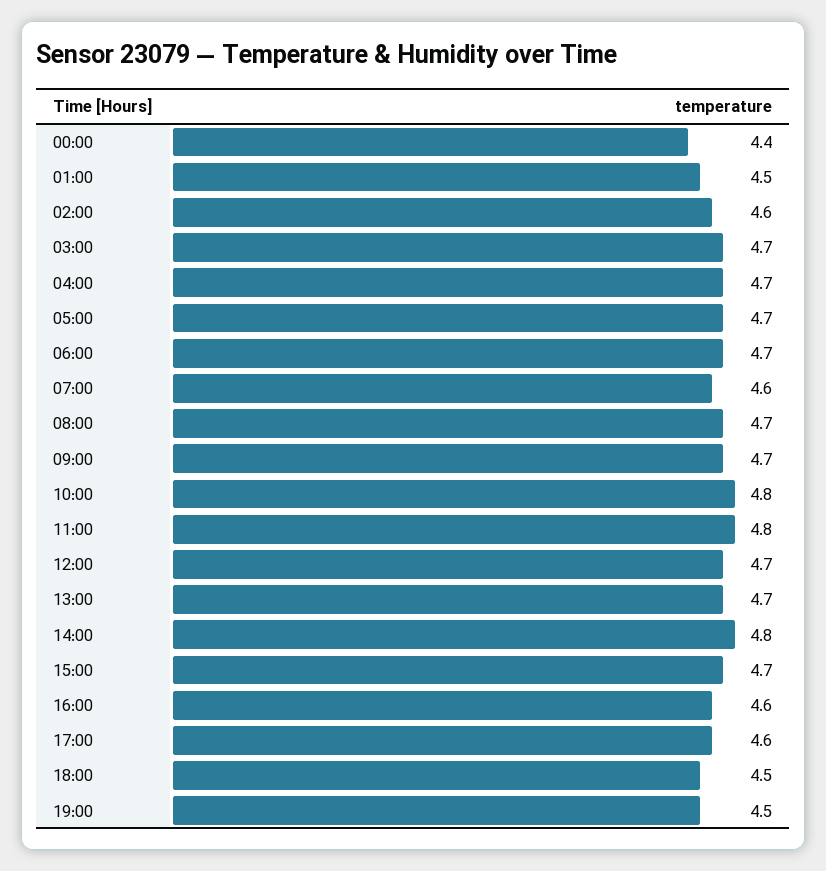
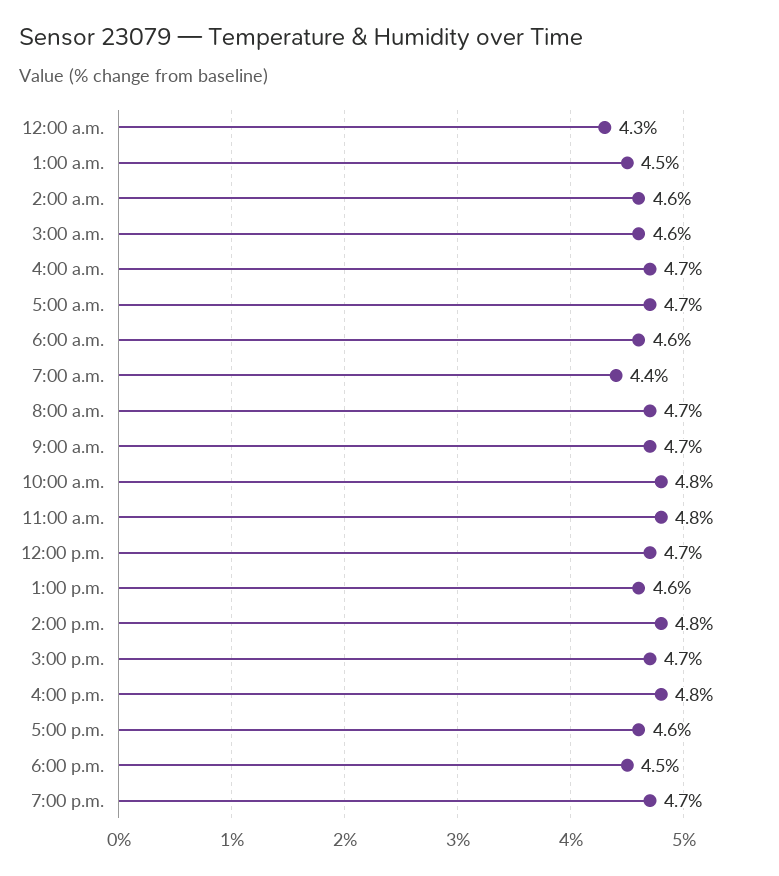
00:00: 4.4 -> 4.3
03:00: 4.7 -> 4.6
06:00: 4.7 -> 4.6
07:00: 4.6 -> 4.4
13:00: 4.7 -> 4.6
16:00: 4.6 -> 4.8
19:00: 4.5 -> 4.7

